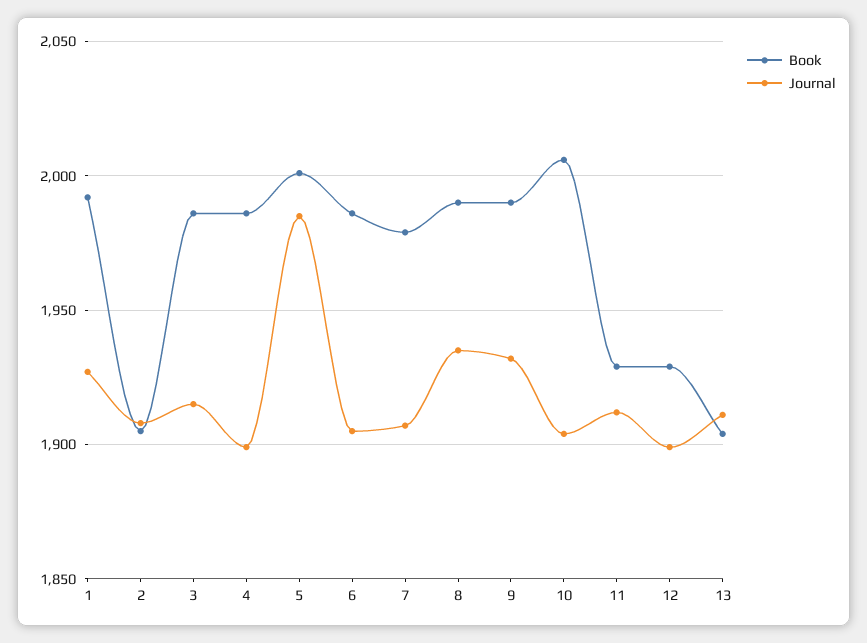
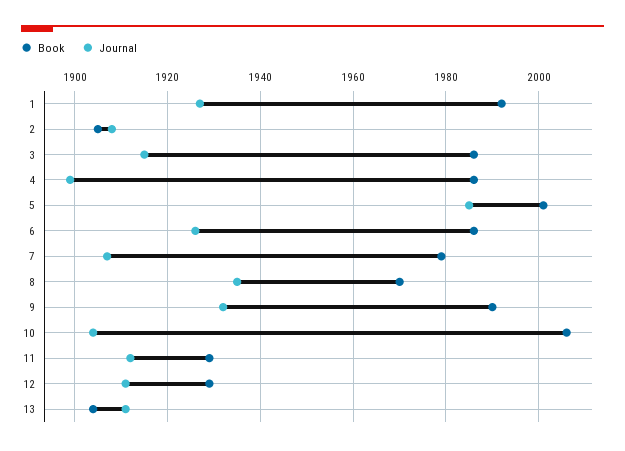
Journal, 6: 1905 -> 1925
Book, 8: 1990 -> 1970
Journal, 12: 1900 -> 1910

